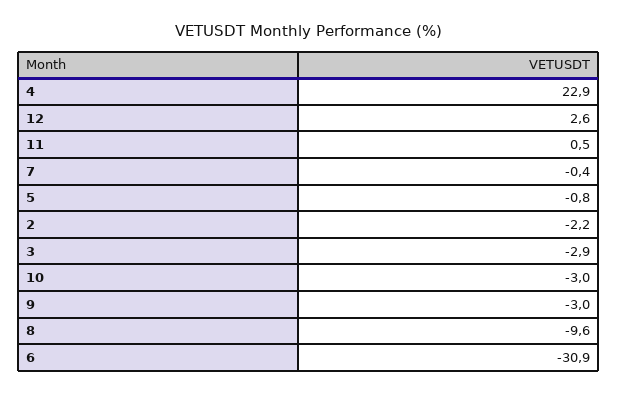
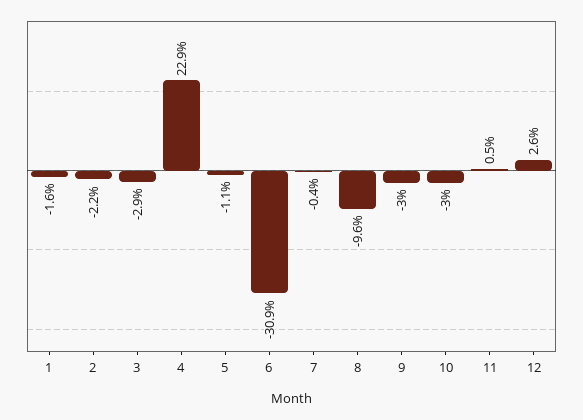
5: -0.8 -> -1.1
1: none -> -1.6

